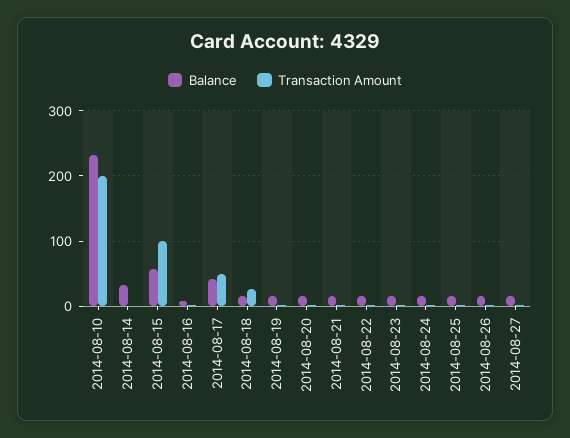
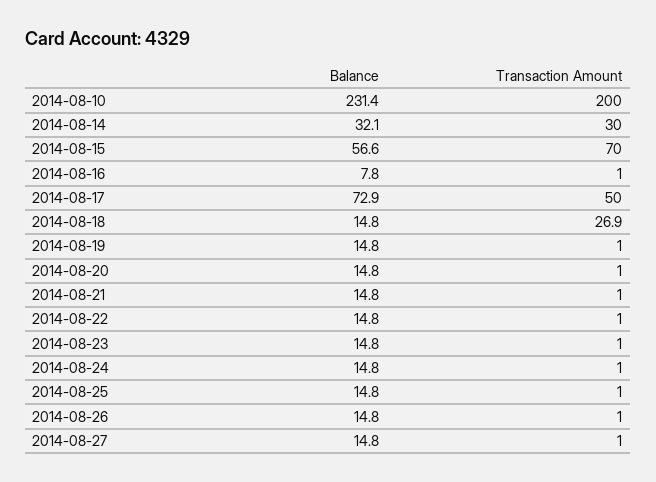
Transaction Amount, 2014-08-14: 0 -> 30
Transaction Amount, 2014-08-15: 100 -> 70
Balance, 2014-08-17: 40 -> 72.9

